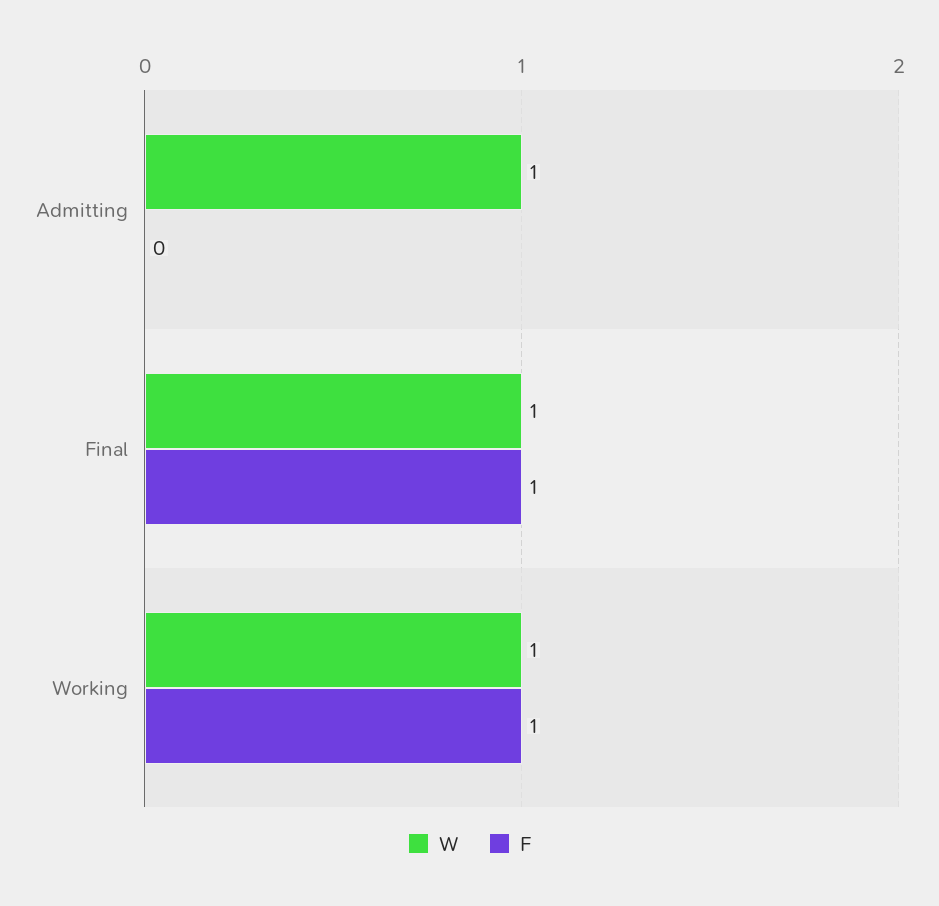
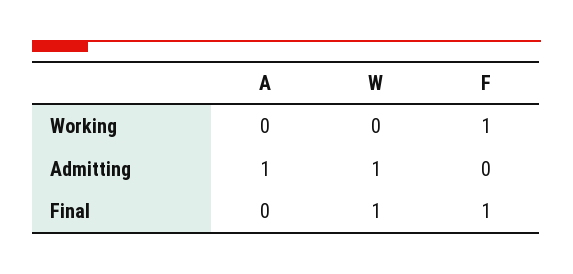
W, Working: 1 -> 0
A, Working: none -> 0
A, Admitting: none -> 1
A, Final: none -> 0

